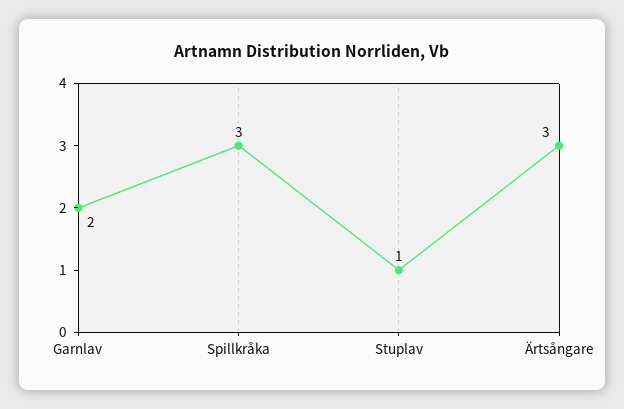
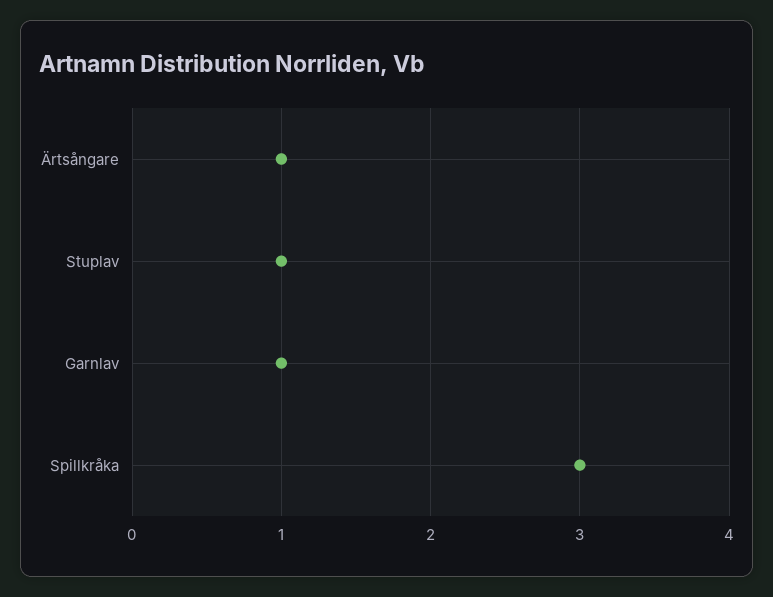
Garnlav: 2 -> 1
Ärtsångare: 3 -> 1

